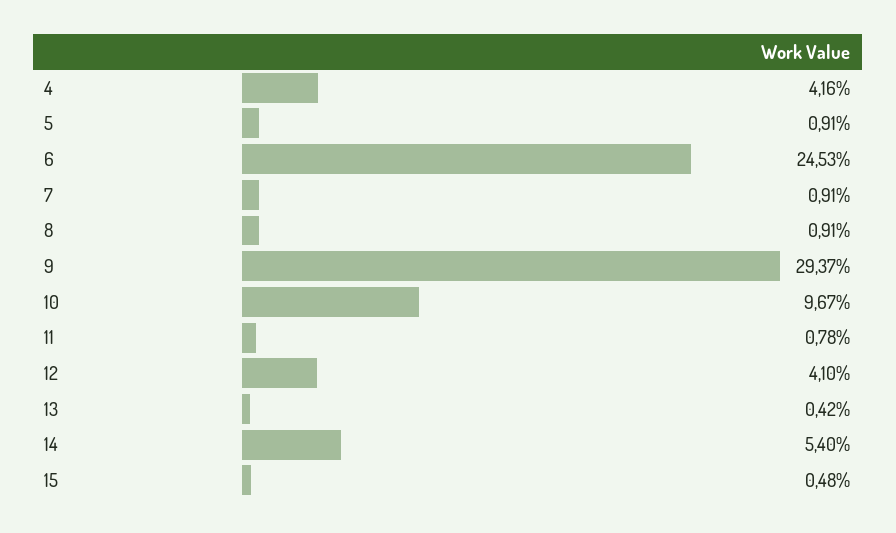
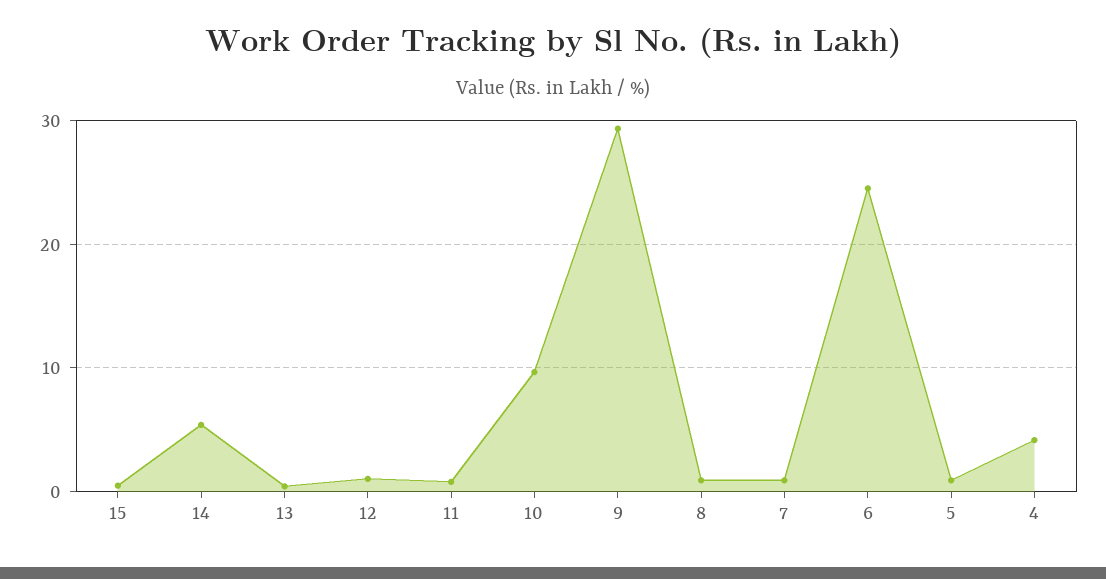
12: 4.1 -> 1

